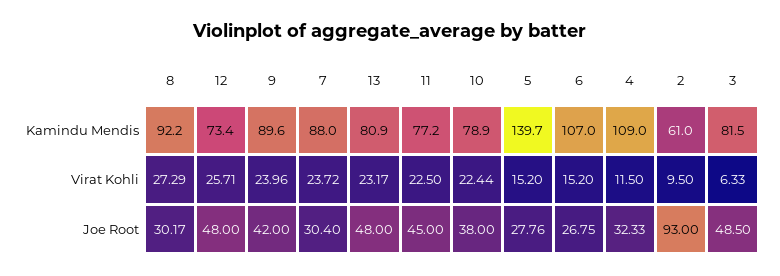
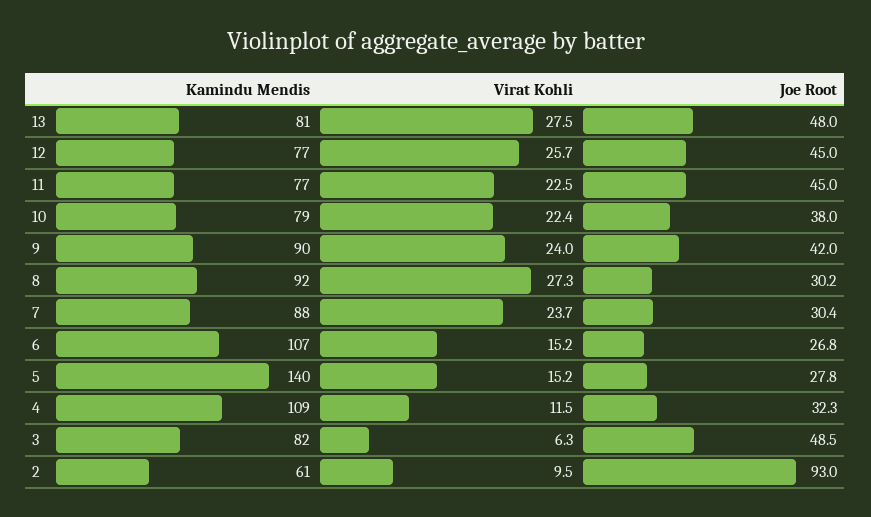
12, Kamindu Mendis: 73.4 -> 77
13, Virat Kohli: 23.17 -> 27.5
12, Joe Root: 48 -> 45

